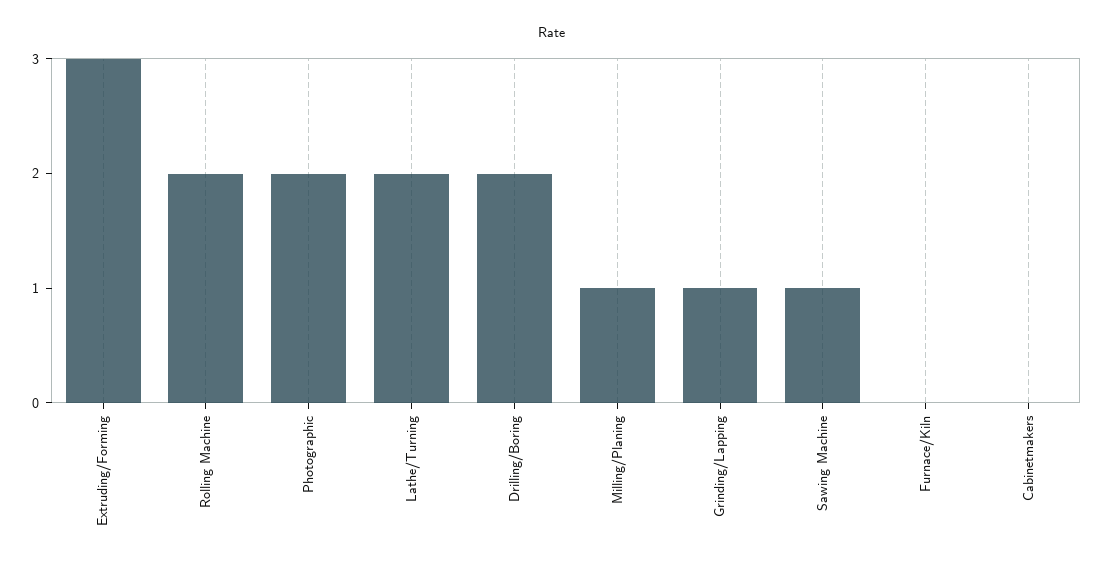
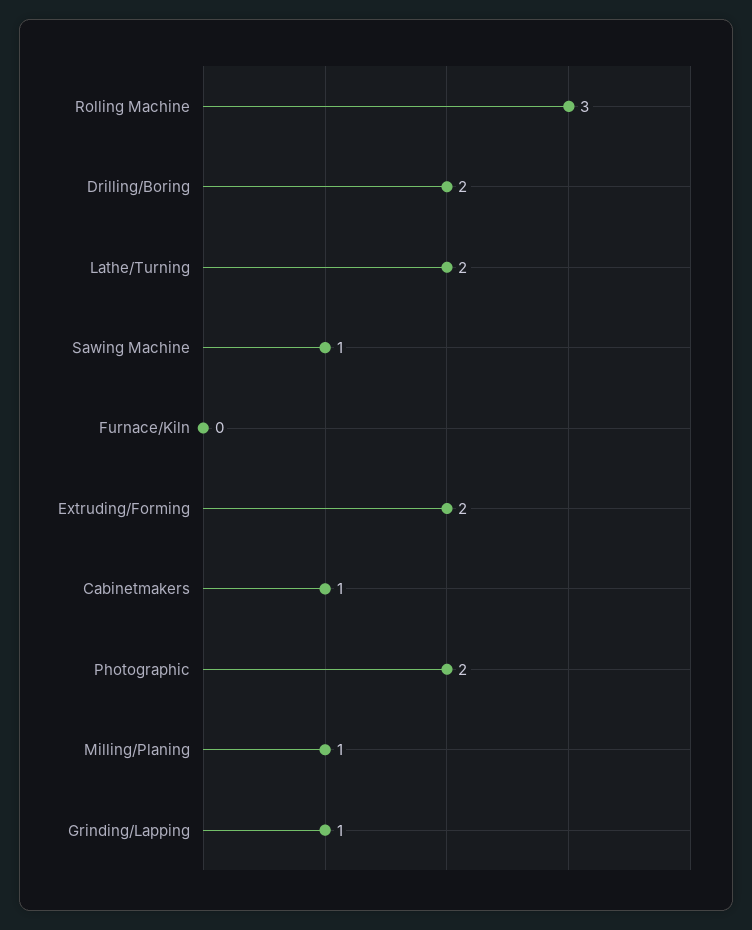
Extruding/Forming: 3 -> 2
Rolling Machine: 2 -> 3
Cabinetmakers: 0 -> 1

